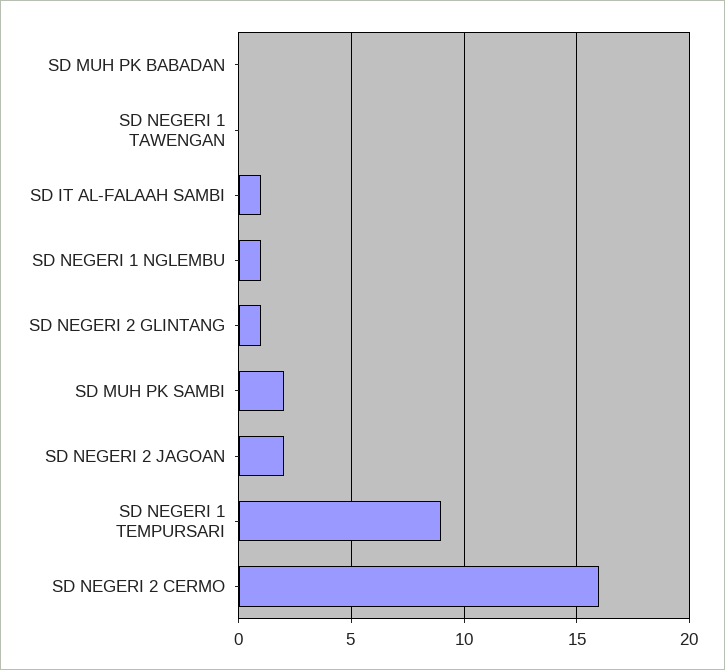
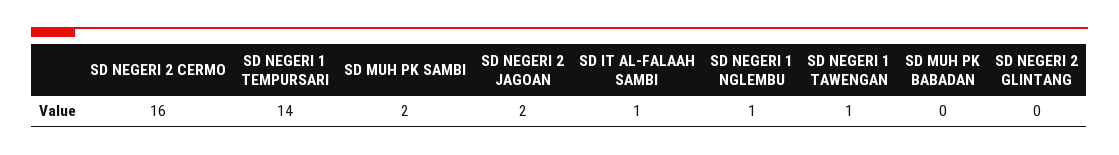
SD NEGERI 1 TAWENGAN: 0 -> 1
SD NEGERI 2 GLINTANG: 1 -> 0
SD NEGERI 1 TEMPURSARI: 9 -> 14

